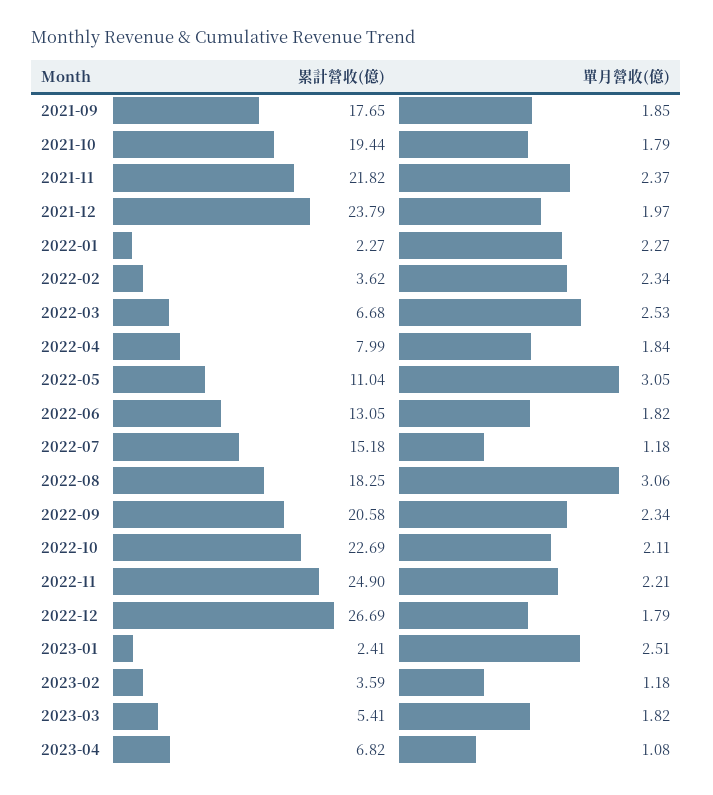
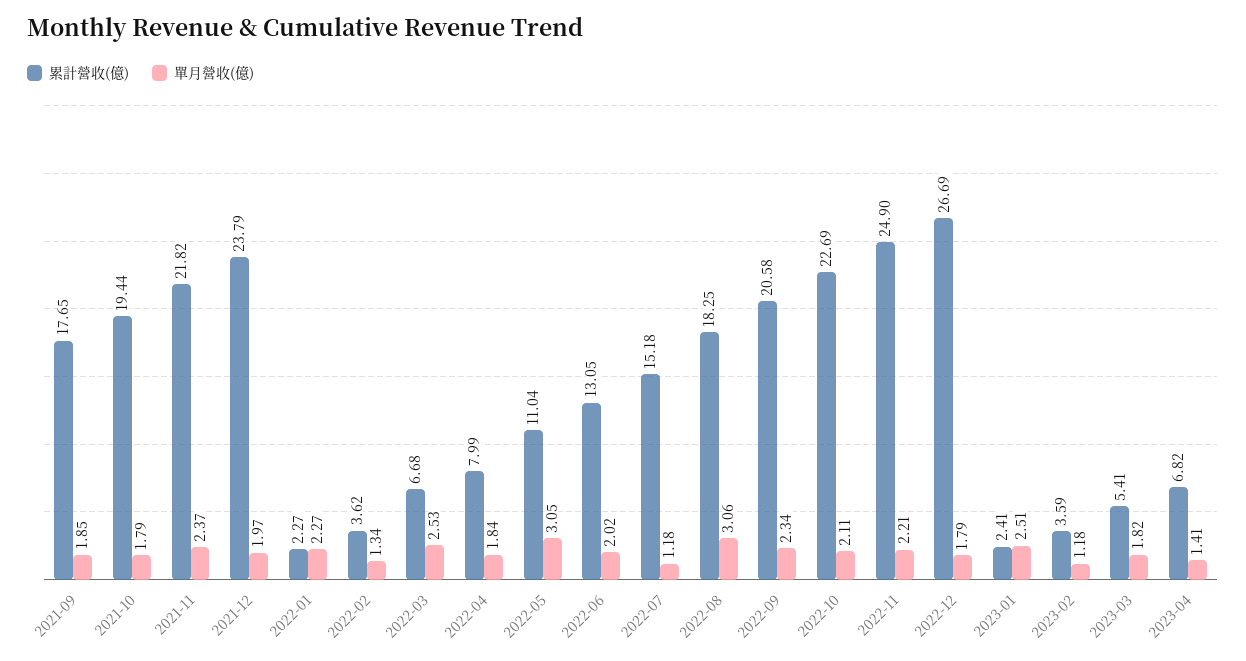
單月營收(億), 2022-02: 2.34 -> 1.34
單月營收(億), 2022-06: 1.82 -> 2.02
單月營收(億), 2023-04: 1.08 -> 1.41

